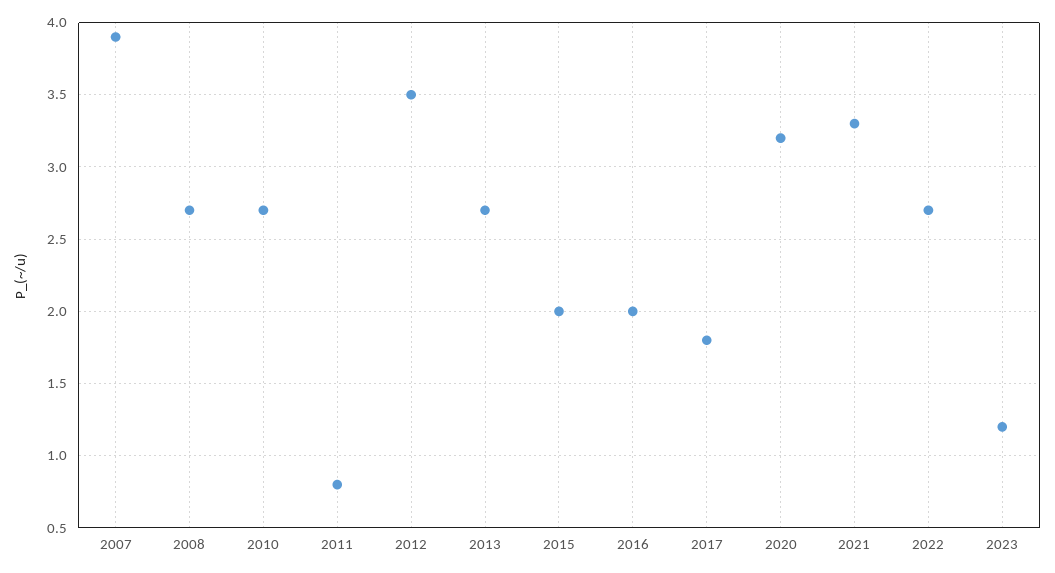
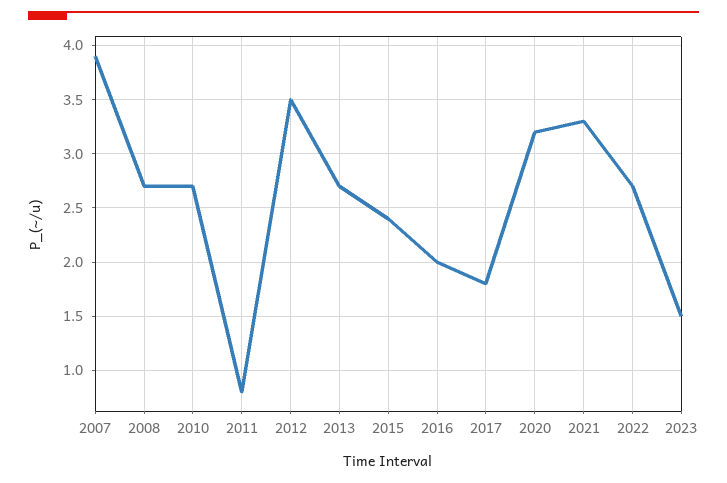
2015: 2 -> 2.4
2023: 1.2 -> 1.5

